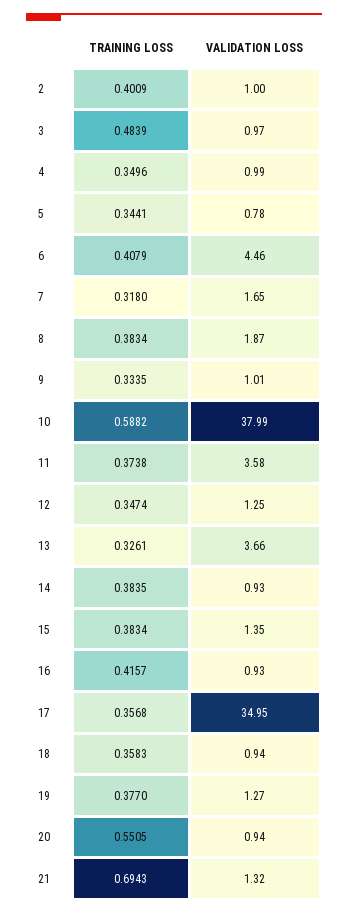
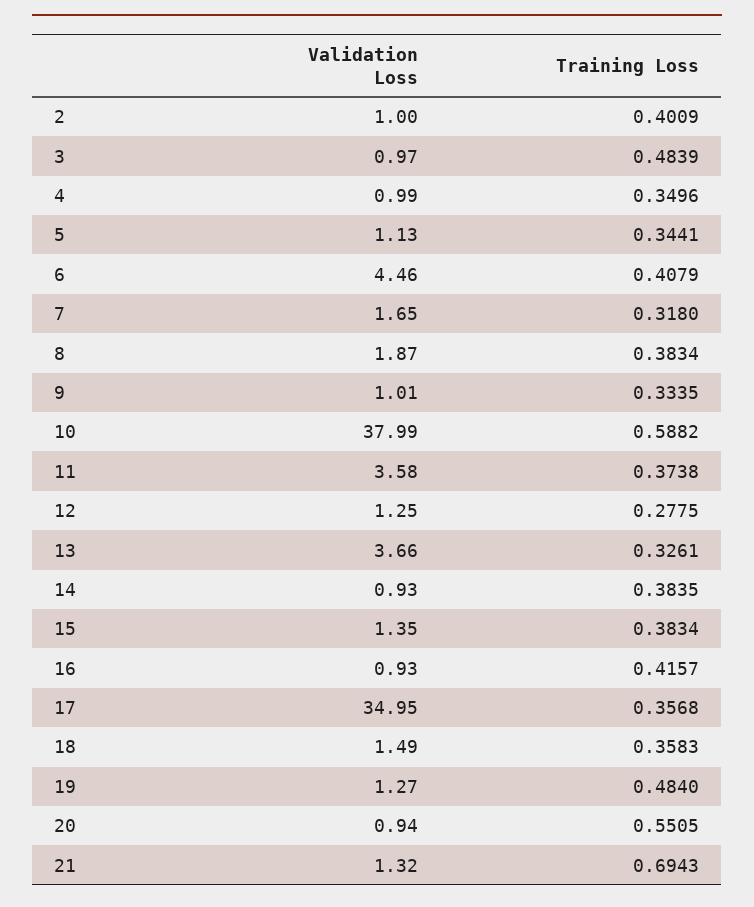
VALIDATION LOSS, 5: 0.78 -> 1.13
TRAINING LOSS, 12: 0.3474 -> 0.2775
VALIDATION LOSS, 18: 0.94 -> 1.49
TRAINING LOSS, 19: 0.377 -> 0.484

